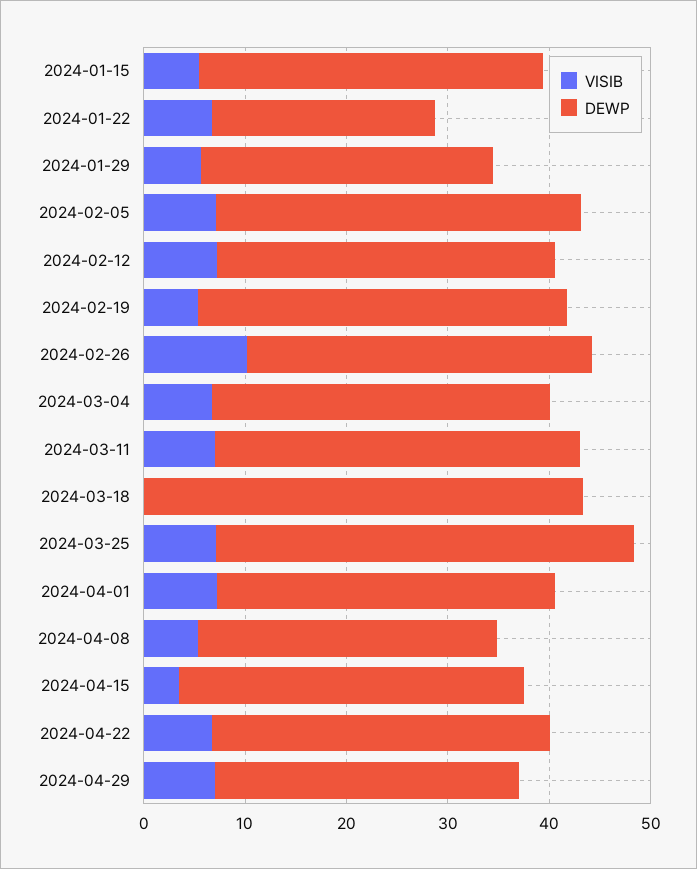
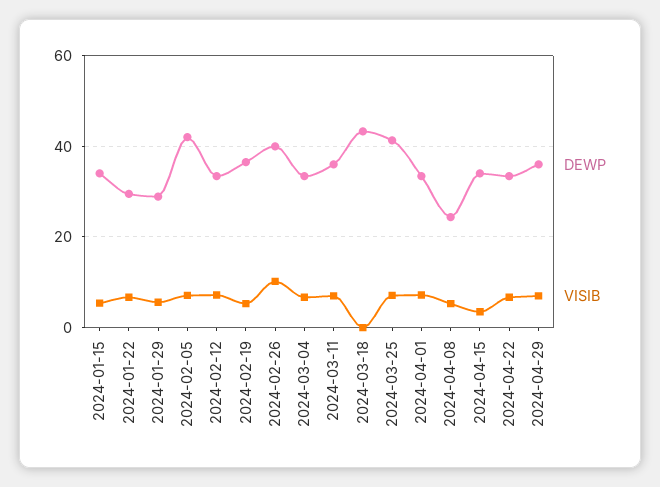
DEWP, 2024-01-22: 22 -> 30
DEWP, 2024-02-05: 36 -> 42
DEWP, 2024-02-26: 34 -> 40
DEWP, 2024-04-08: 30 -> 24
DEWP, 2024-04-29: 30 -> 36

